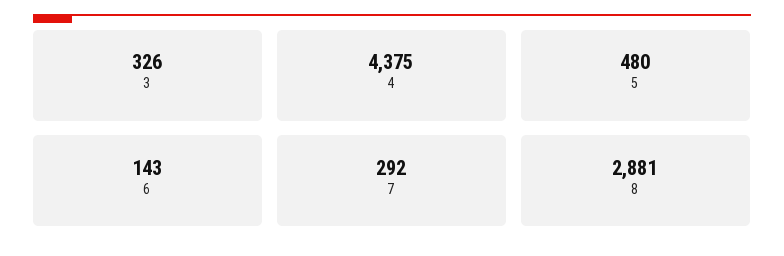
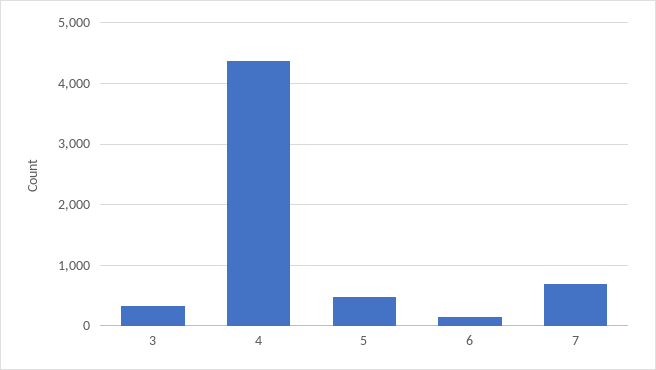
7: 292 -> 700
8: 2881 -> none

